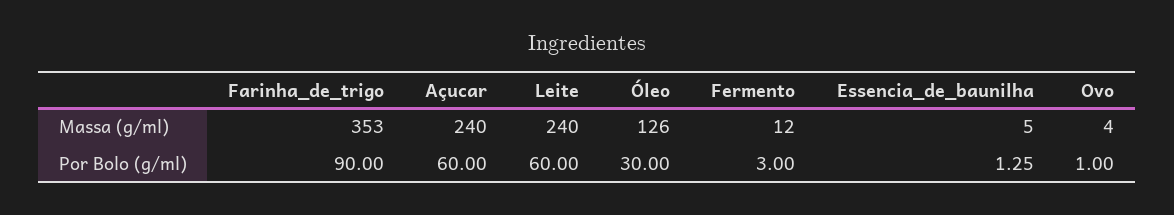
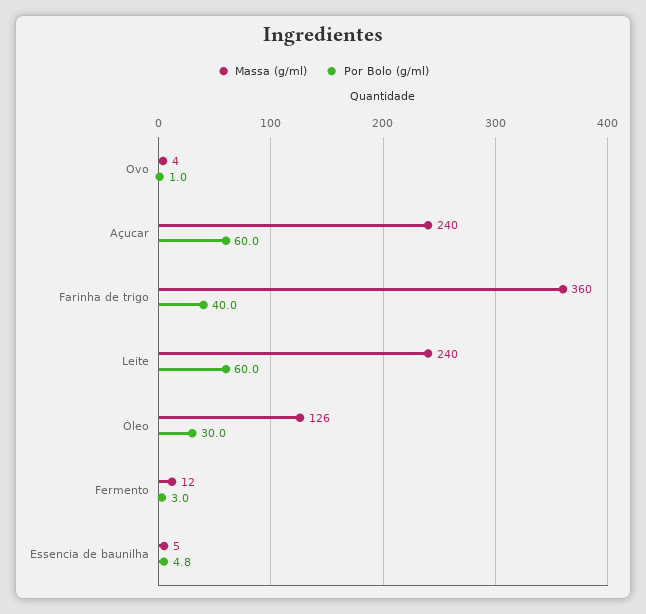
Massa (g/ml), Farinha_de_trigo: 353 -> 360
Por Bolo (g/ml), Farinha_de_trigo: 90 -> 40
Por Bolo (g/ml), Essencia_de_baunilha: 1.25 -> 4.8

